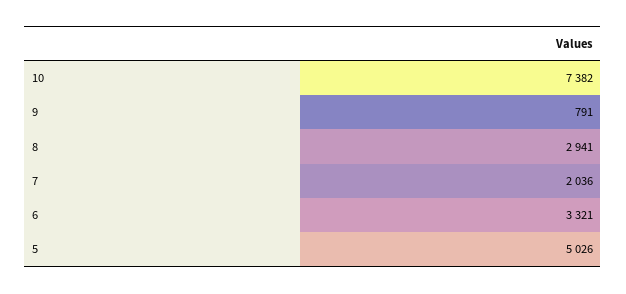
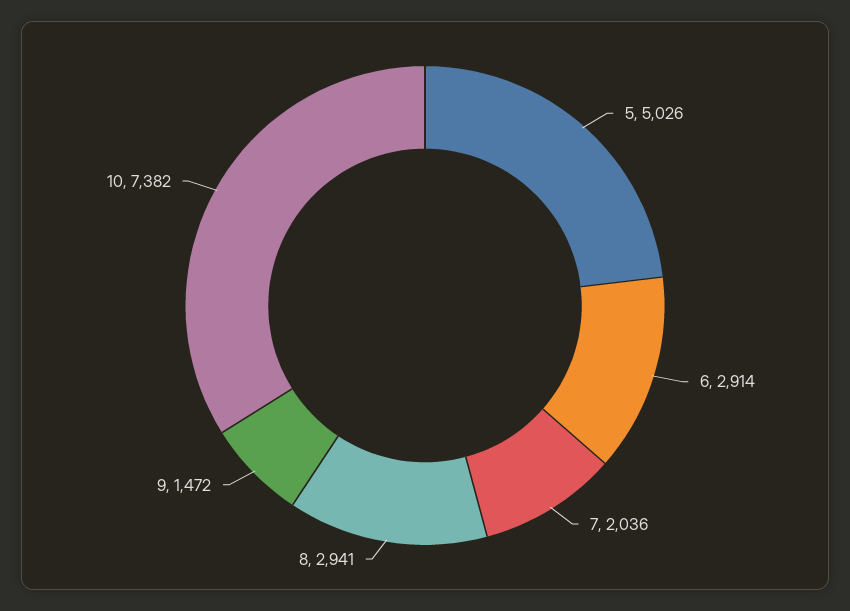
9: 791 -> 1472
6: 3321 -> 2914

